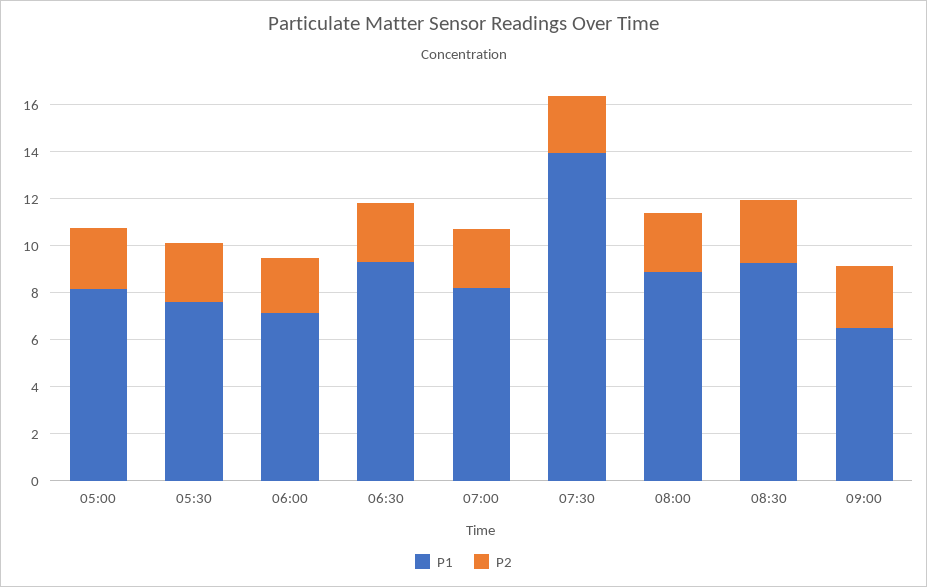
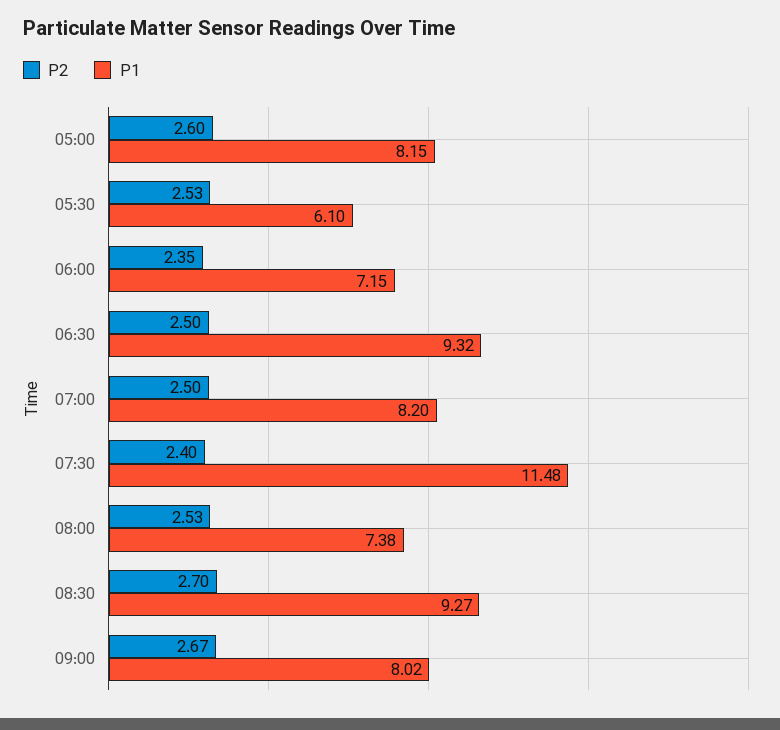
P1, 05:30: 7.5 -> 6.1
P1, 07:30: 14 -> 11.48
P1, 08:00: 9 -> 7.38
P1, 09:00: 6.5 -> 8.02

